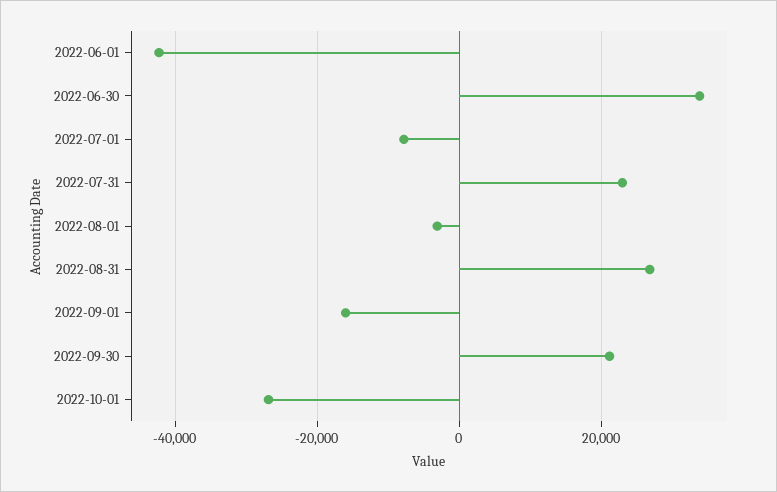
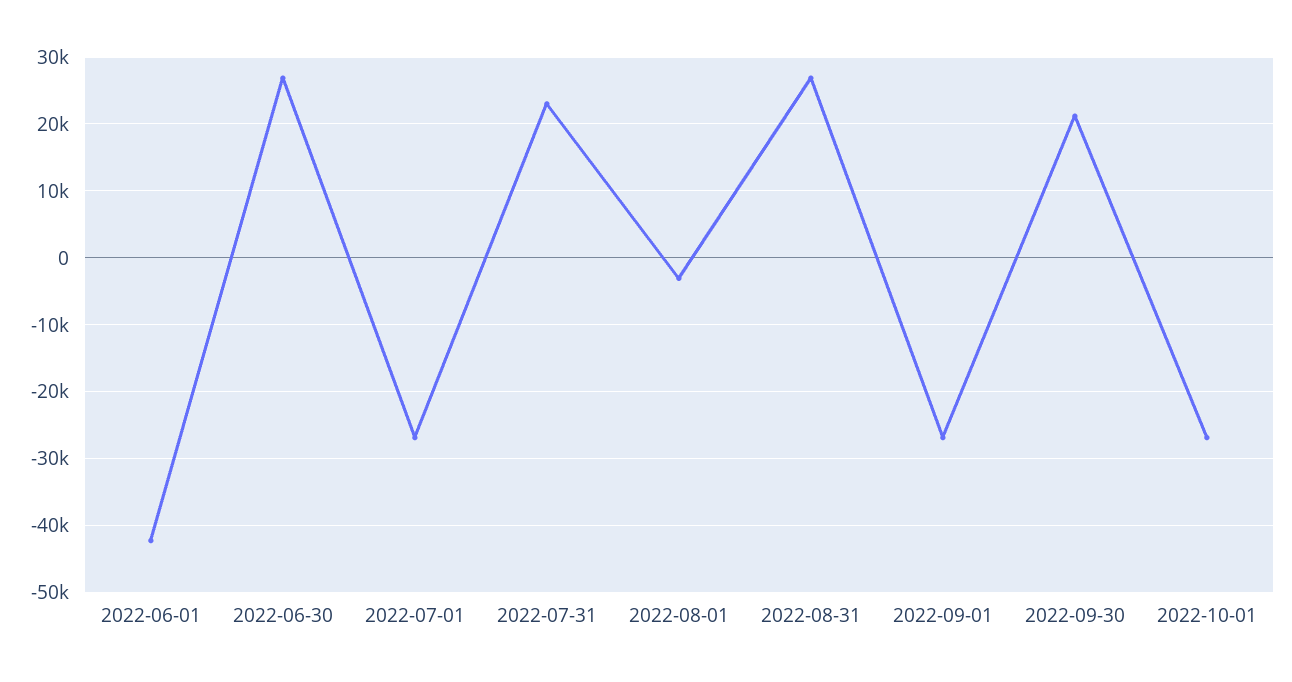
2022-06-30: 34000 -> 27000
2022-07-01: -8000 -> -27000
2022-09-01: -16000 -> -27000

